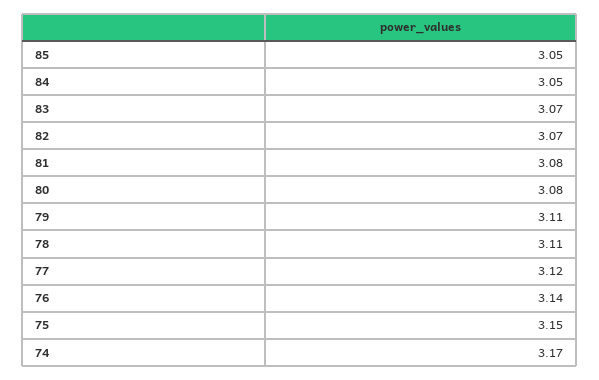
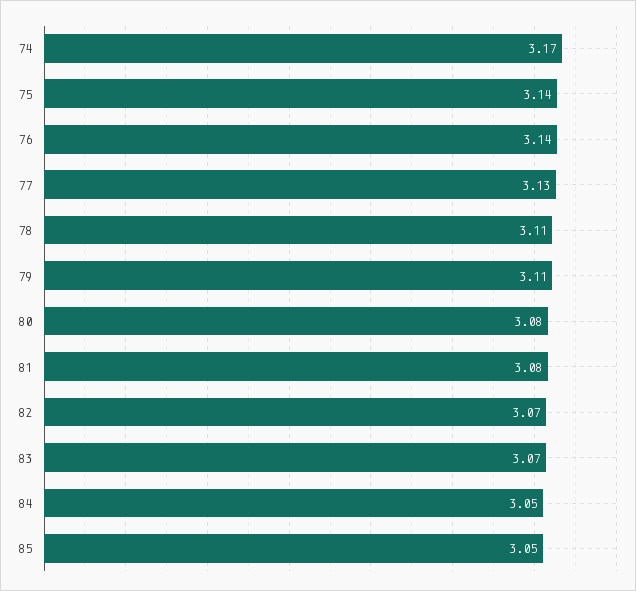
77: 3.12 -> 3.13
75: 3.15 -> 3.14

